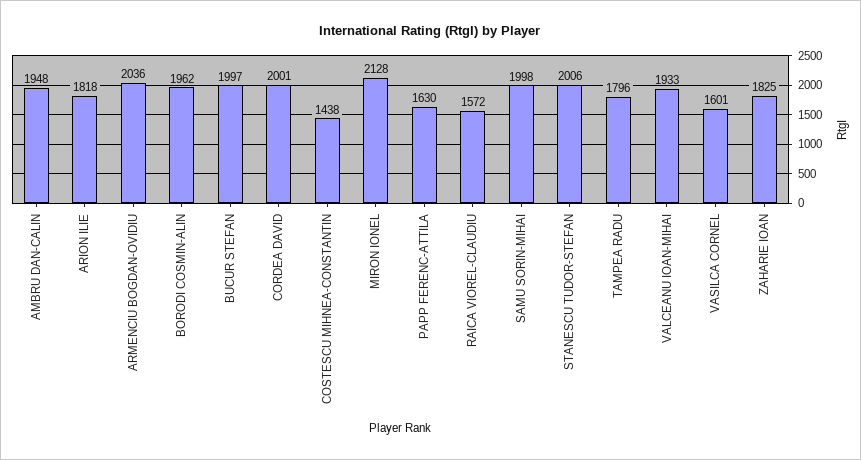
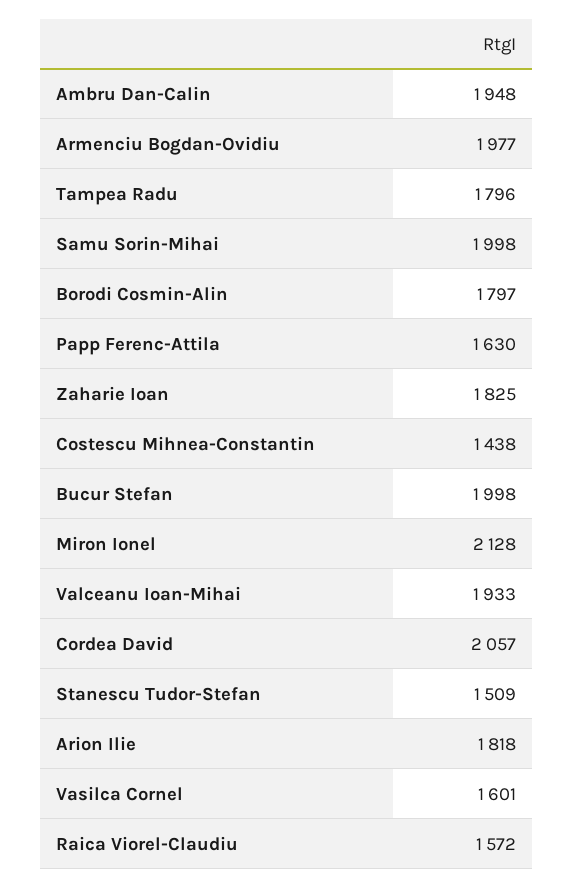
ARMENCIU BOGDAN-OVIDIU: 2036 -> 1977
BORODI COSMIN-ALIN: 1962 -> 1797
BUCUR STEFAN: 1997 -> 1998
CORDEA DAVID: 2001 -> 2057
STANESCU TUDOR-STEFAN: 2006 -> 1509

